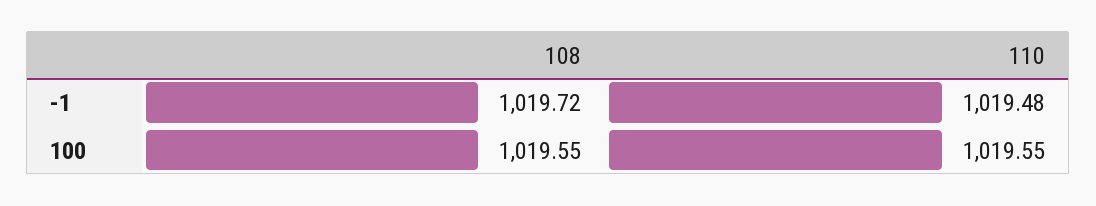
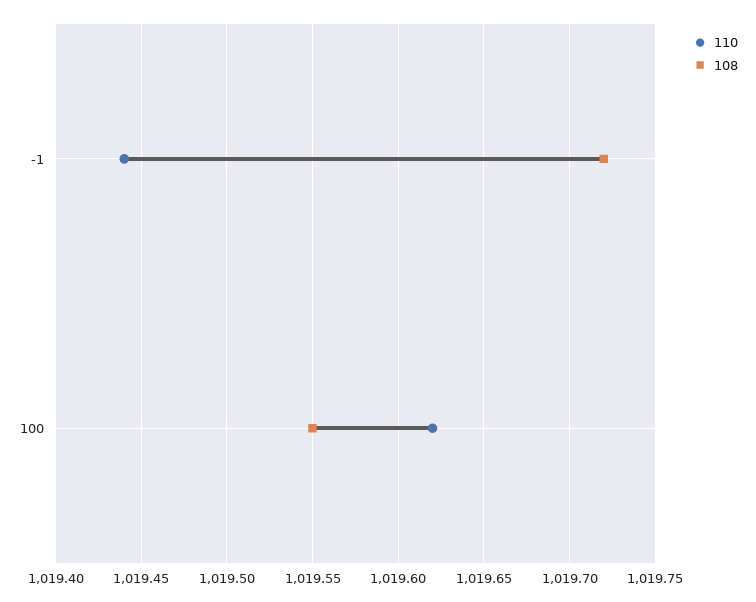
110, -1: 1019.48 -> 1019.44
110, 100: 1019.55 -> 1019.62

